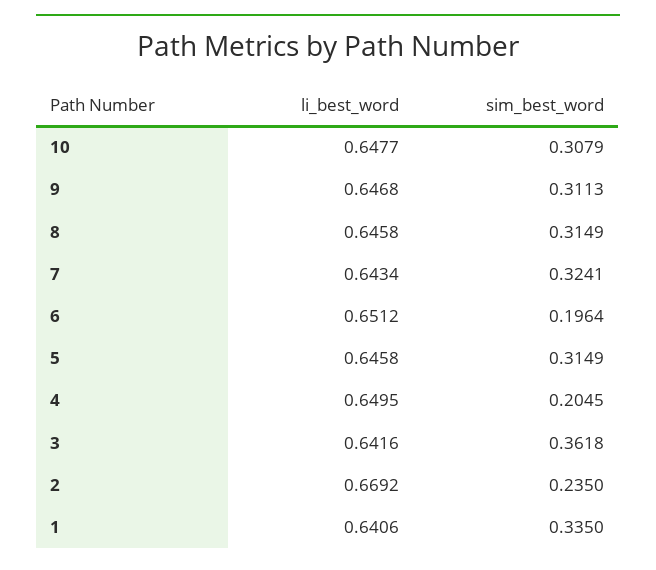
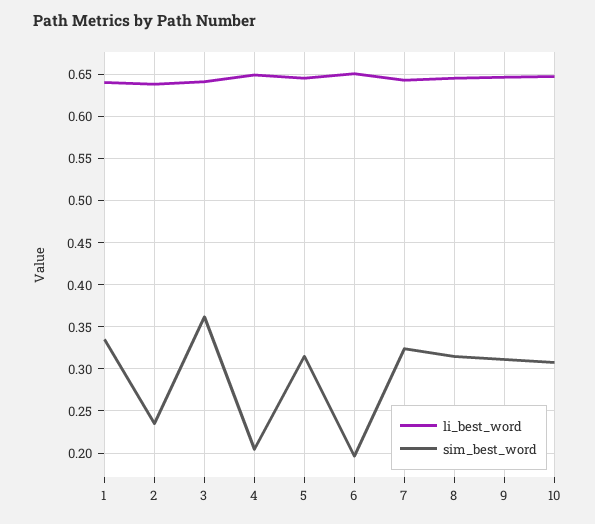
li_best_word, 2: 0.6692 -> 0.64

